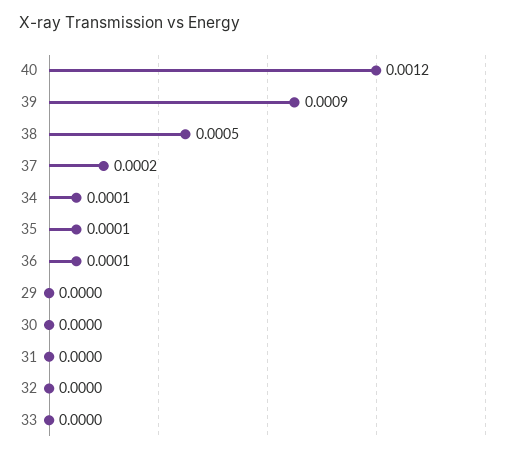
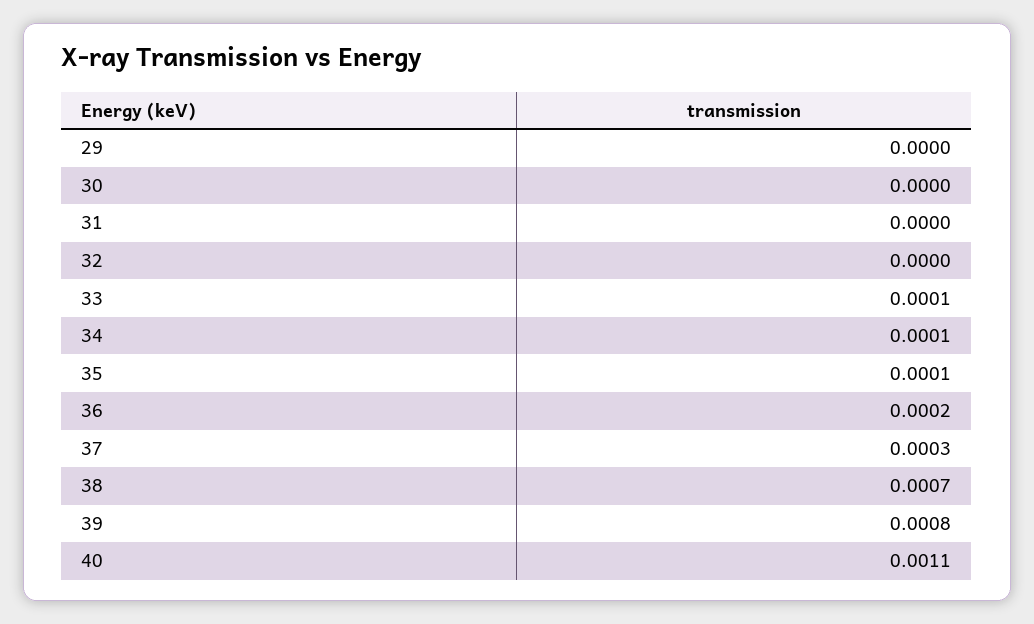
40: 0.0012 -> 0.0011
39: 0.0009 -> 0.0008
38: 0.0005 -> 0.0007
37: 0.0002 -> 0.0003
36: 0.0001 -> 0.0002
33: 0 -> 0.0001

